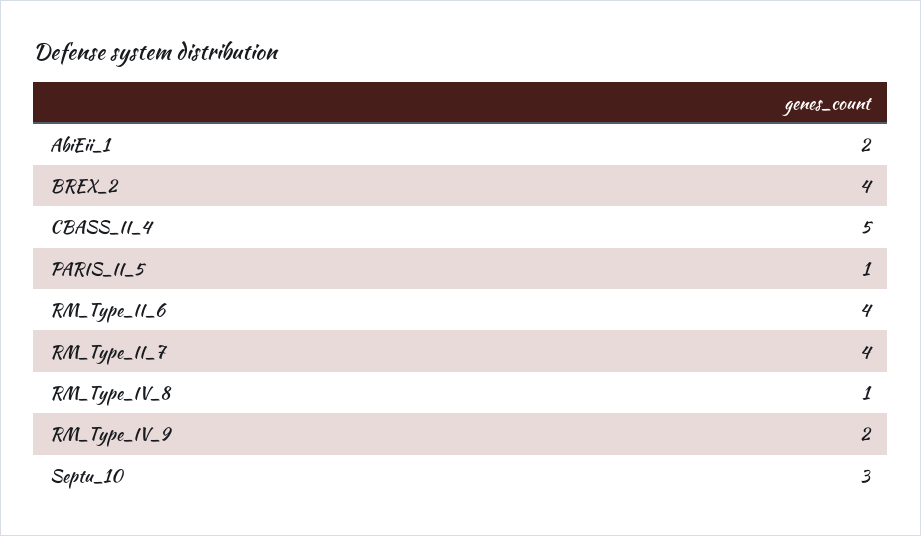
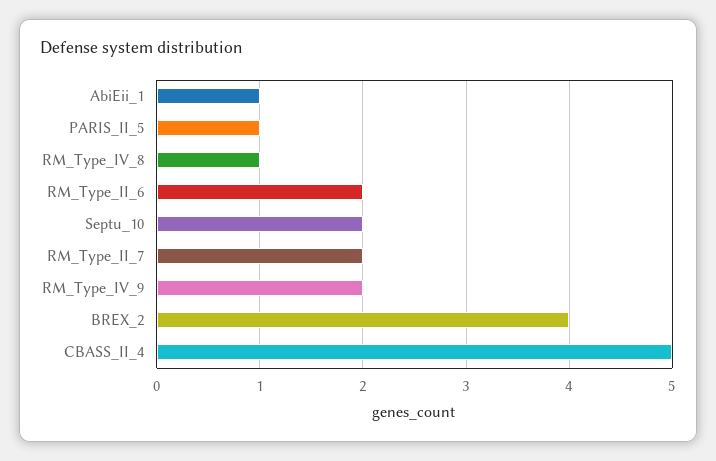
AbiEii_1: 2 -> 1
RM_Type_II_6: 4 -> 2
RM_Type_II_7: 4 -> 2
Septu_10: 3 -> 2

